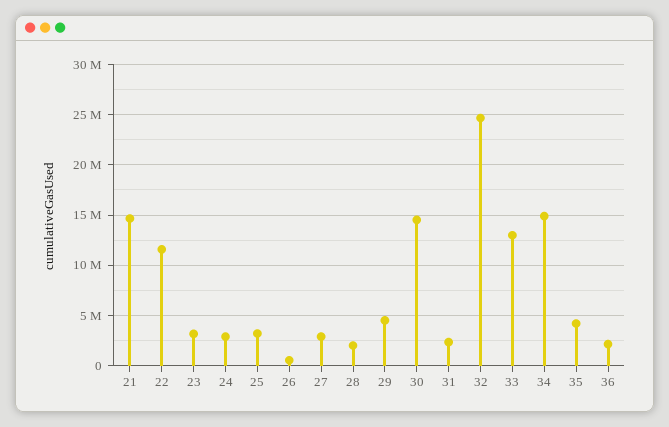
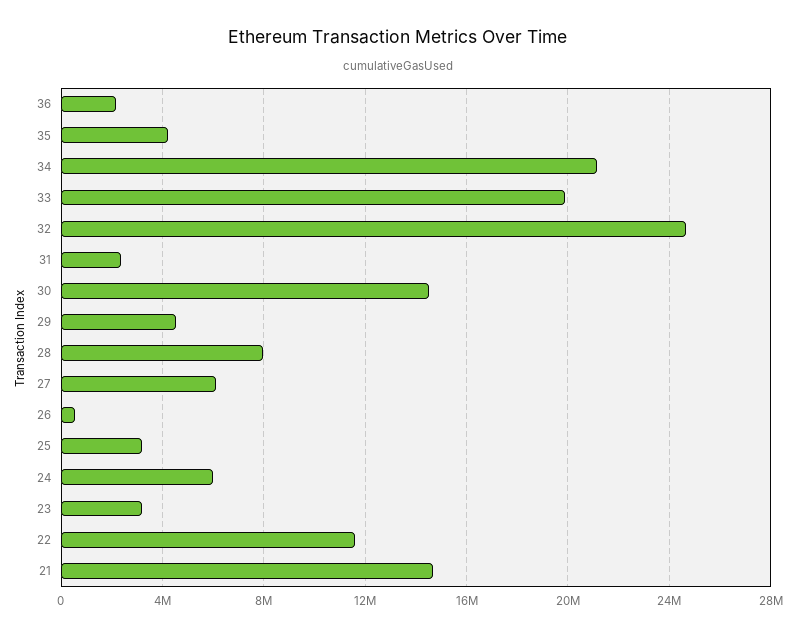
24: 3000000 -> 6000000
27: 3000000 -> 6000000
28: 2000000 -> 8000000
33: 13000000 -> 20000000
34: 15000000 -> 21000000

